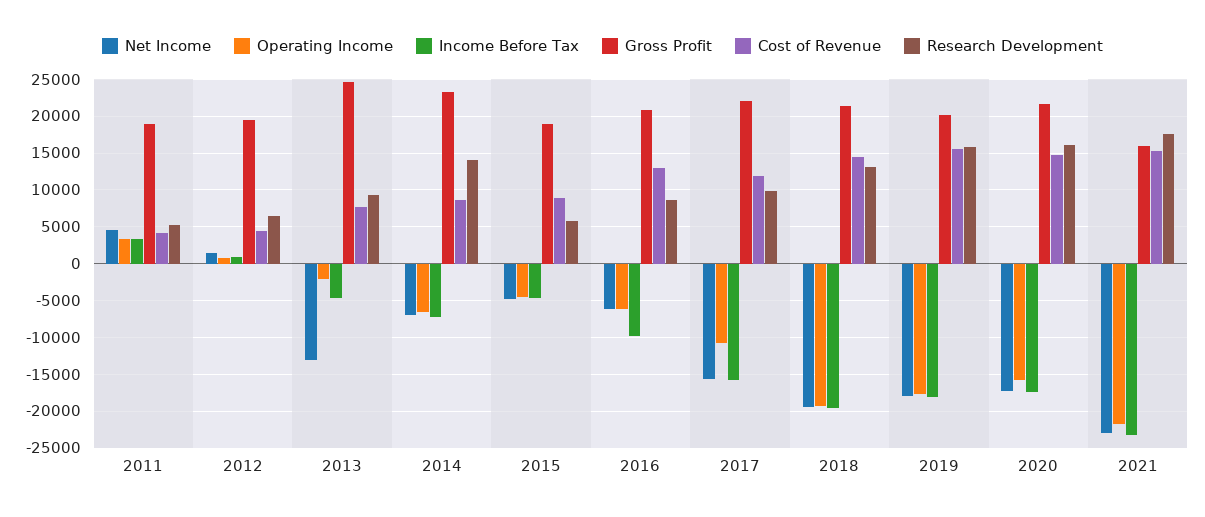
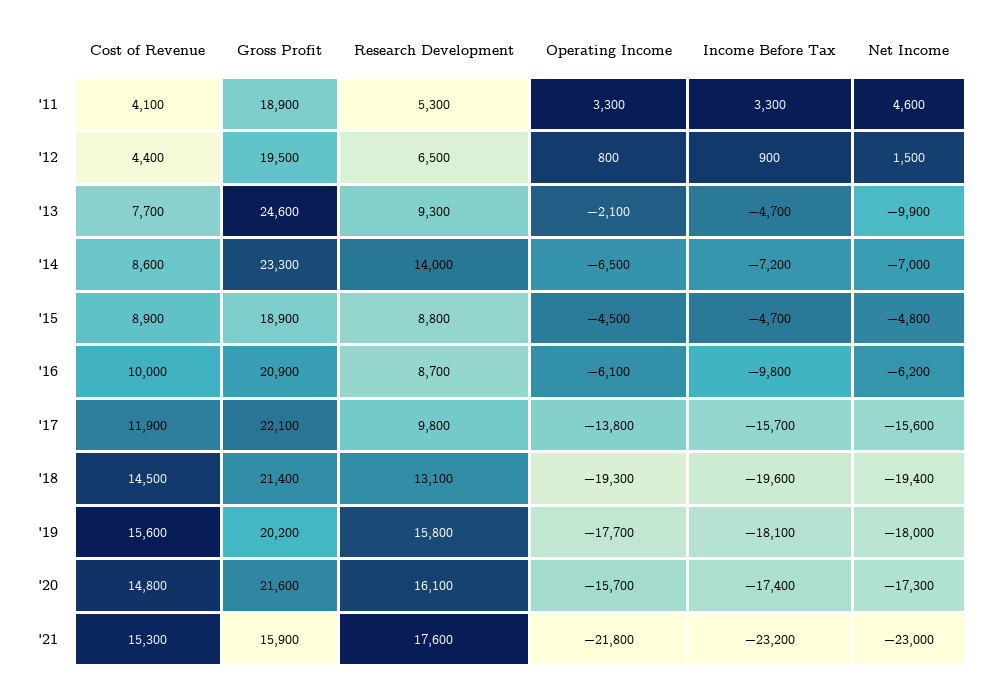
Net Income, 2013: -13000 -> -9900
Research Development, 2015: 6000 -> 8800
Cost of Revenue, 2016: 13000 -> 10000
Operating Income, 2017: -11000 -> -13800

